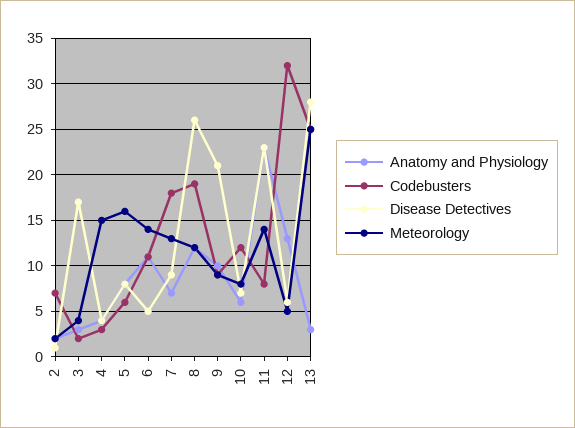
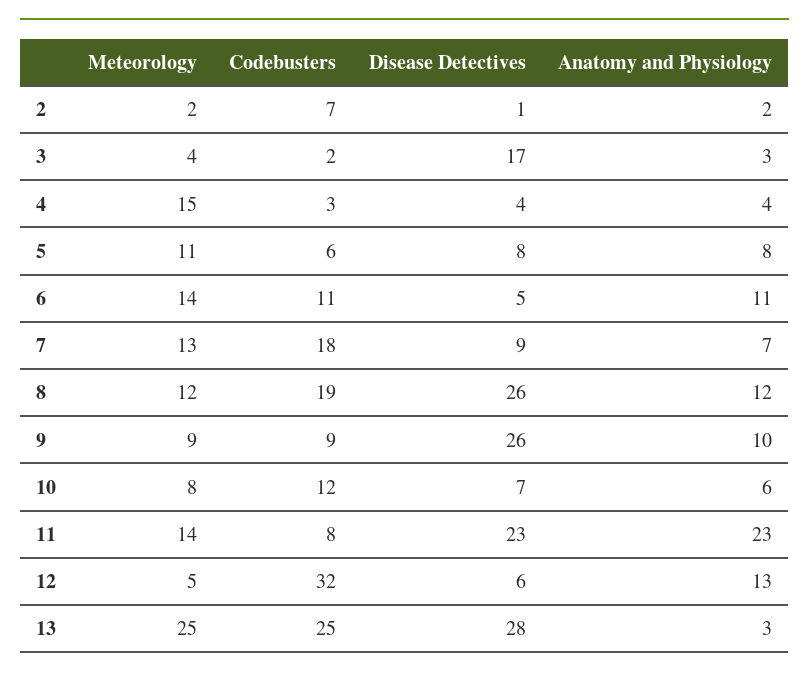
Meteorology, 5: 16 -> 11
Disease Detectives, 9: 21 -> 26

